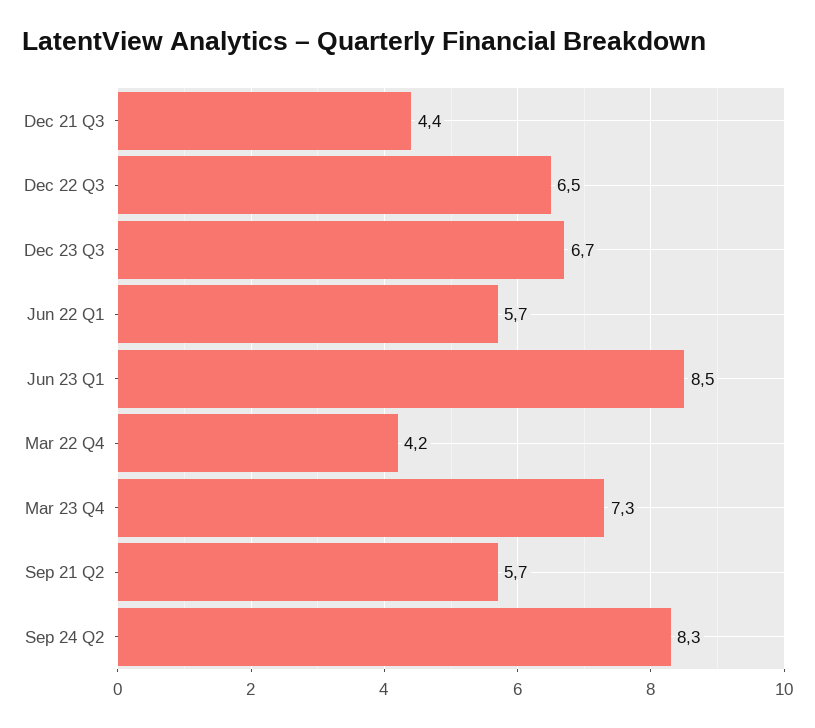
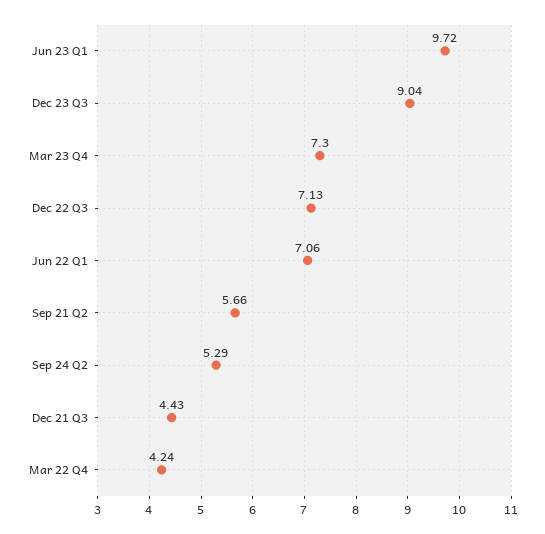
Dec 22 Q3: 6.5 -> 7.13
Dec 23 Q3: 6.7 -> 9.04
Jun 22 Q1: 5.7 -> 7.06
Jun 23 Q1: 8.5 -> 9.72
Sep 24 Q2: 8.3 -> 5.29

